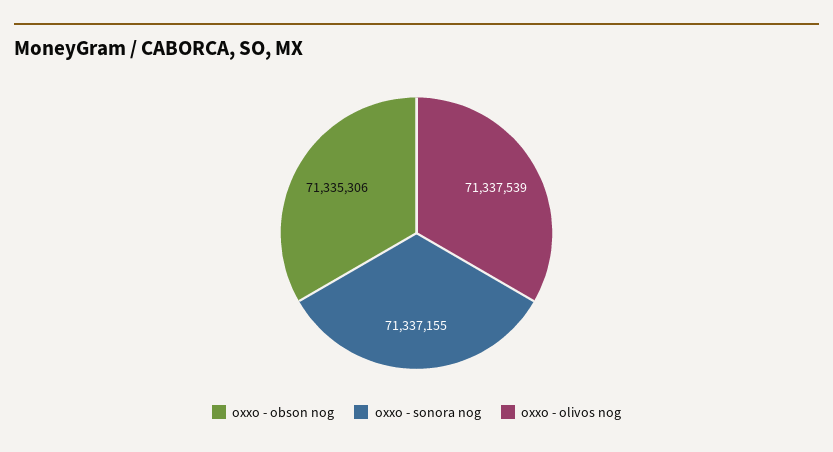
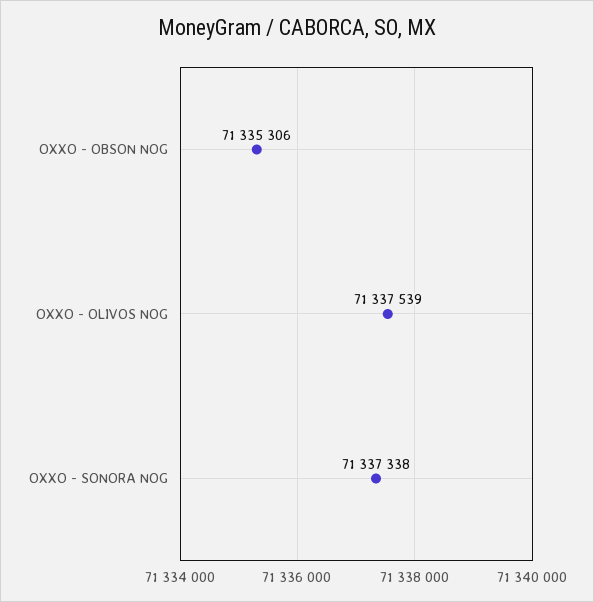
oxxo - sonora nog: 71337155 -> 71337338

